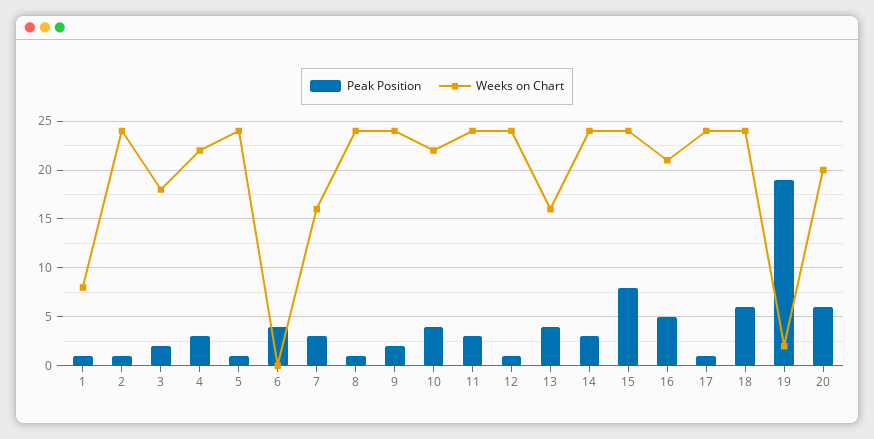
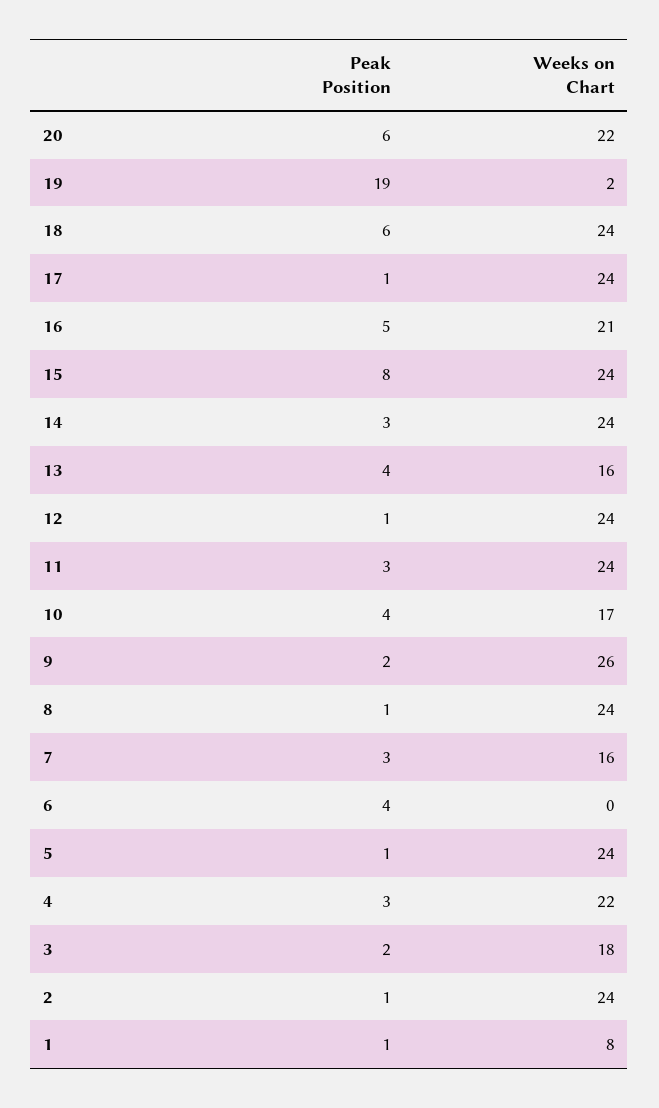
Weeks on Chart, 9: 24 -> 26
Weeks on Chart, 10: 22 -> 17
Weeks on Chart, 20: 20 -> 22

